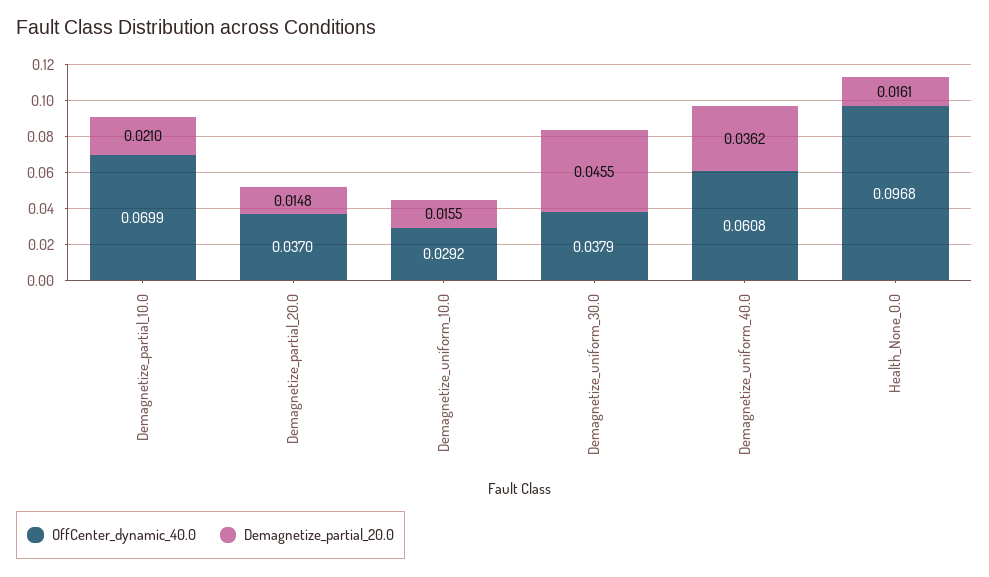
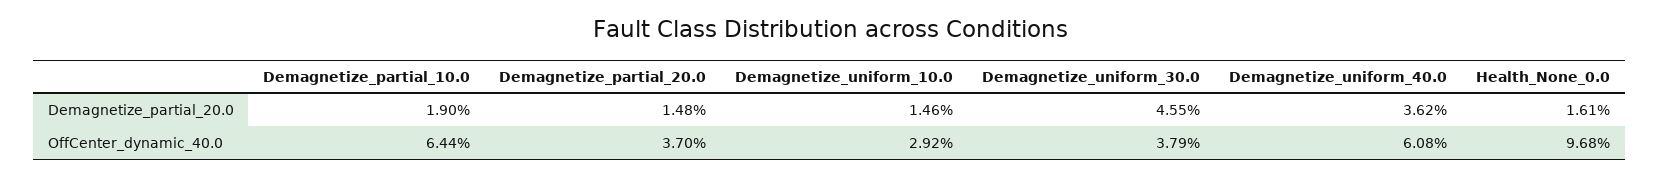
OffCenter_dynamic_40.0, Demagnetize_partial_10.0: 0.0699 -> 0.0644
Demagnetize_partial_20.0, Demagnetize_partial_10.0: 0.021 -> 0.019
Demagnetize_partial_20.0, Demagnetize_uniform_10.0: 0.0155 -> 0.0146

